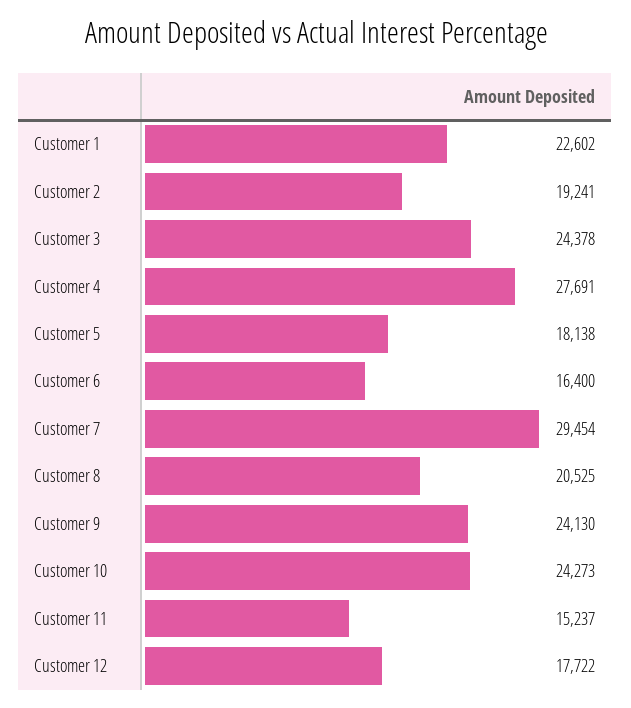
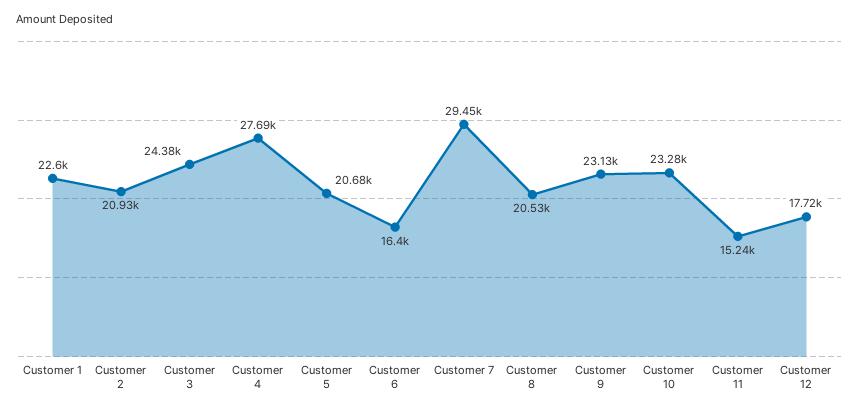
Customer 2: 19241 -> 20930
Customer 5: 18138 -> 20680
Customer 9: 24130 -> 23130
Customer 10: 24273 -> 23280

